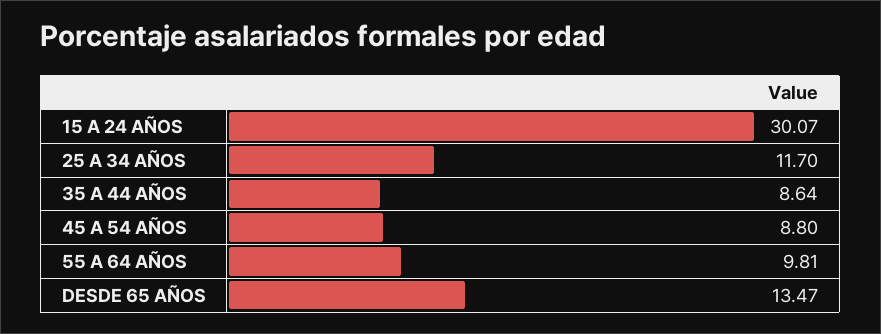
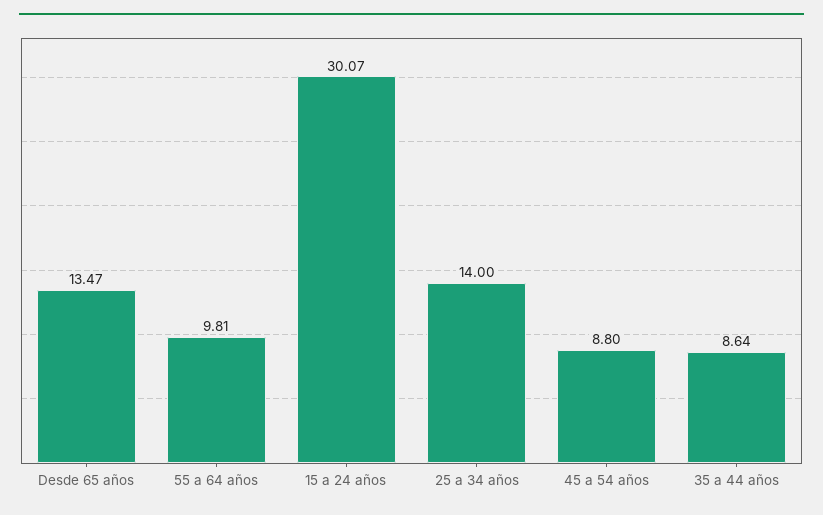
25 A 34 AÑOS: 11.7 -> 14

